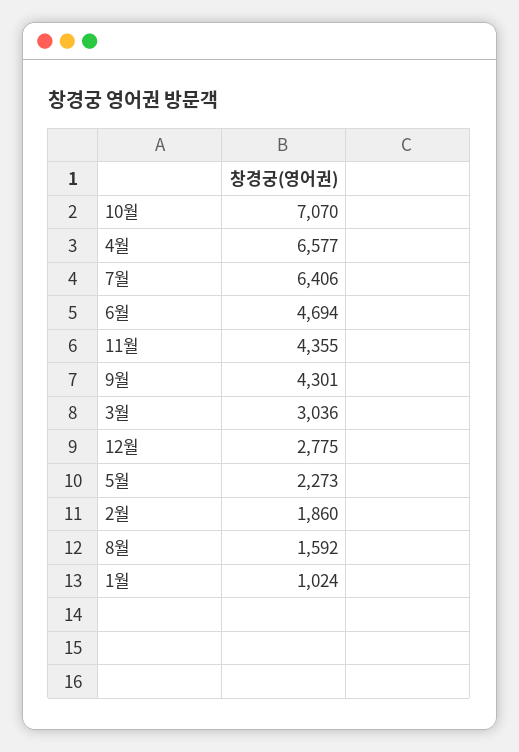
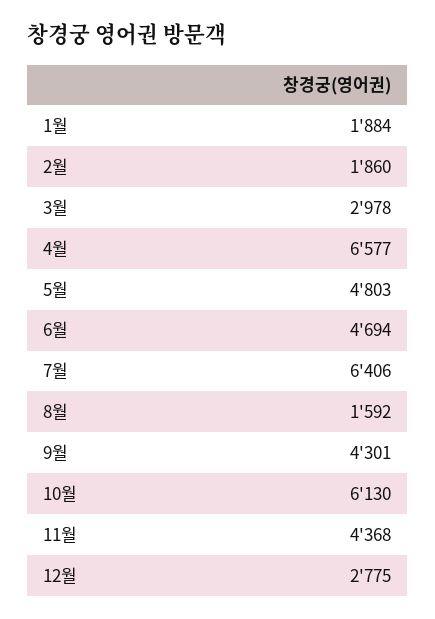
10월: 7070 -> 6130
11월: 4355 -> 4368
3월: 3036 -> 2978
5월: 2273 -> 4803
1월: 1024 -> 1884

